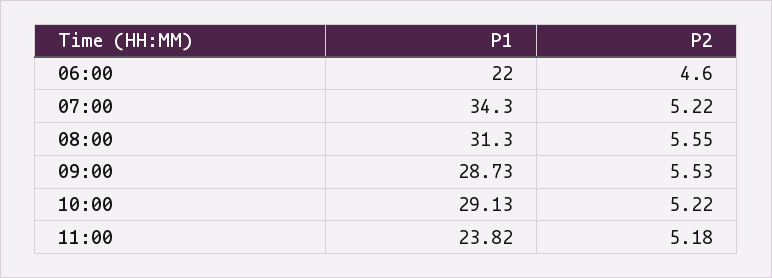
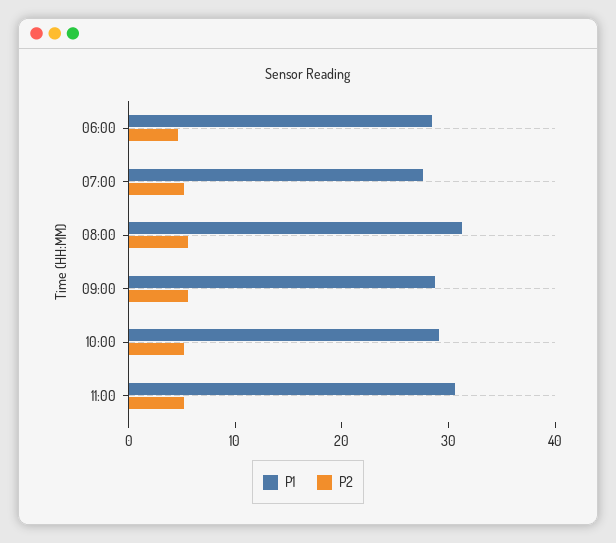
P1, 06:00: 22 -> 28
P1, 07:00: 34.3 -> 28
P1, 11:00: 23.82 -> 30

